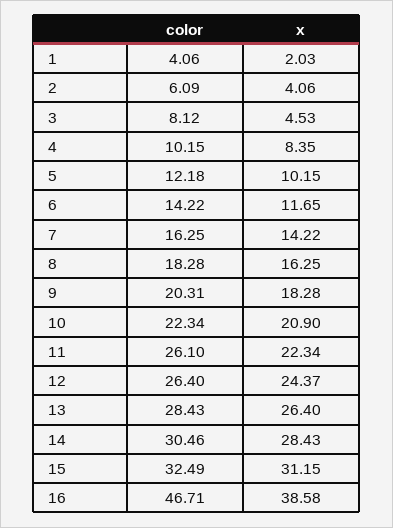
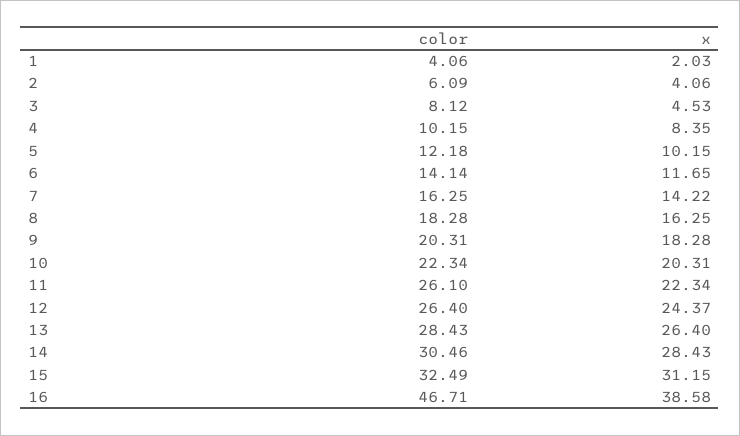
color, 6: 14.22 -> 14.14
x, 10: 20.9 -> 20.31

